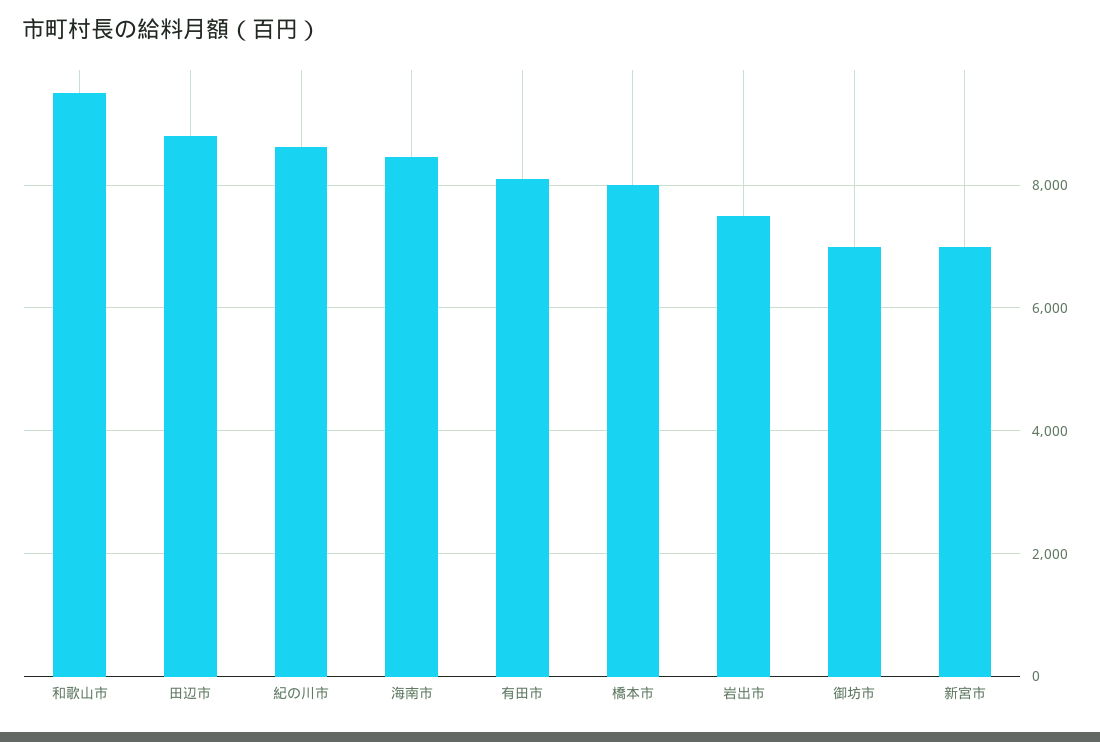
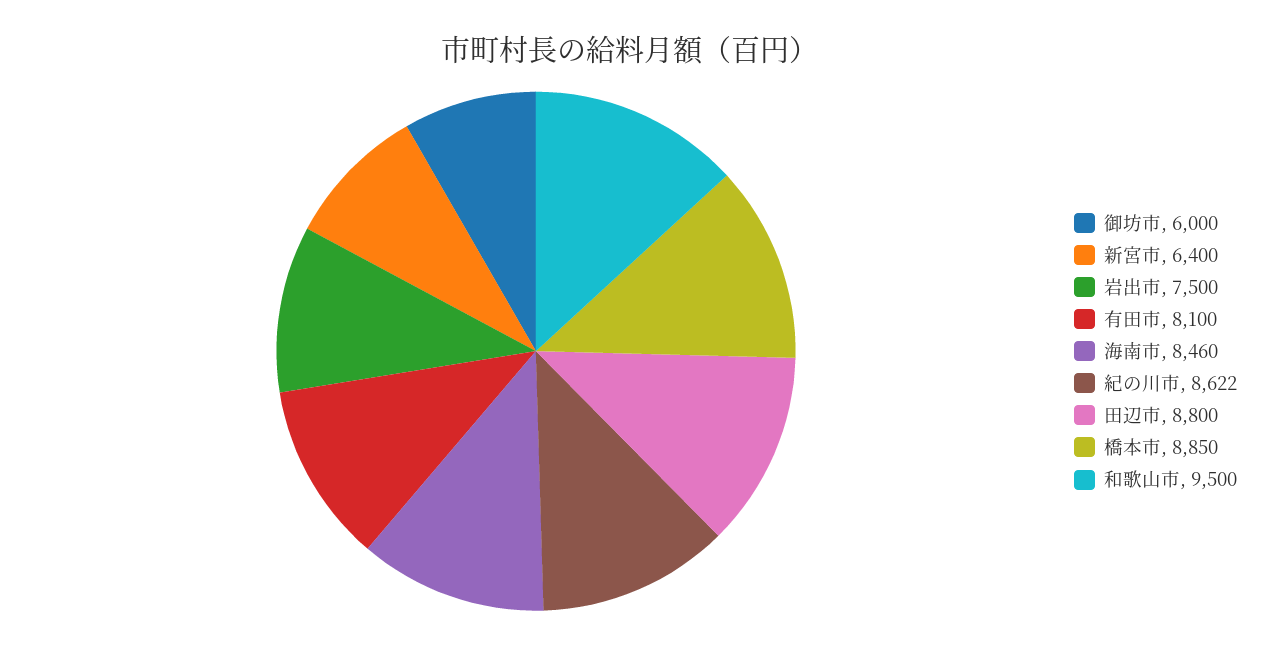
橋本市: 8000 -> 8850
御坊市: 7000 -> 6000
新宮市: 7000 -> 6400

